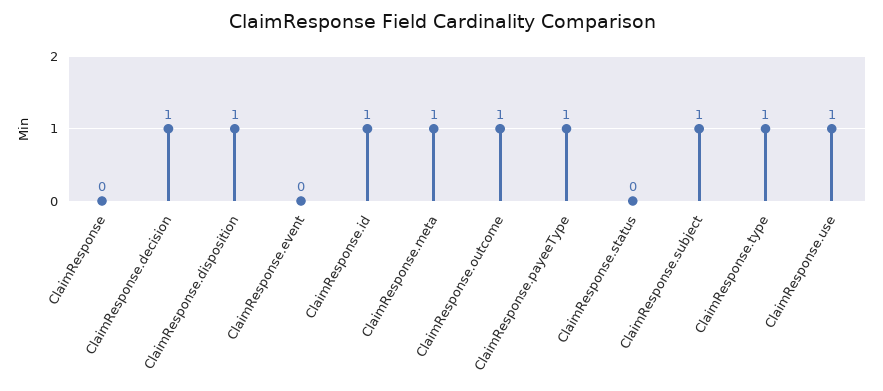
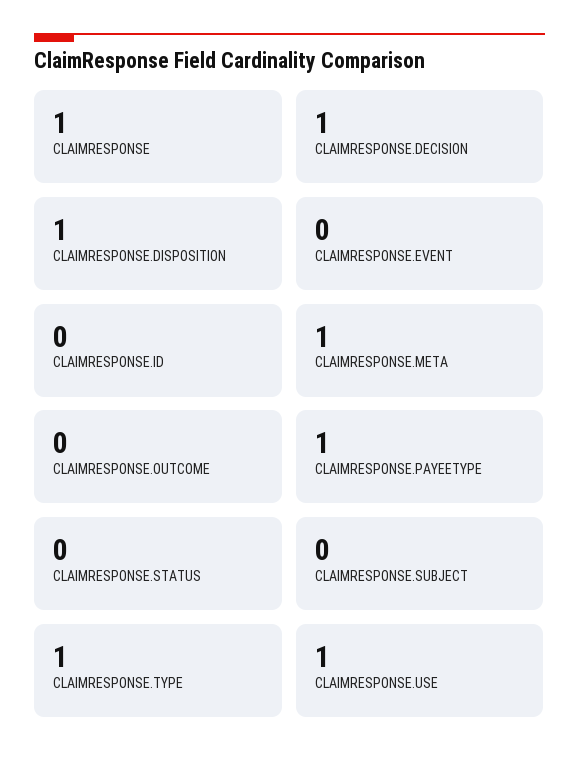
ClaimResponse: 0 -> 1
ClaimResponse.id: 1 -> 0
ClaimResponse.outcome: 1 -> 0
ClaimResponse.subject: 1 -> 0

